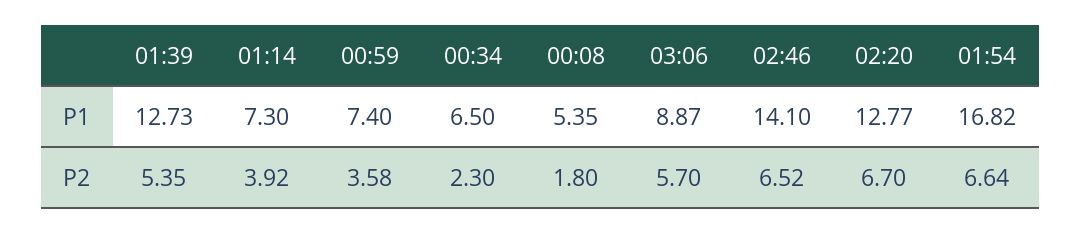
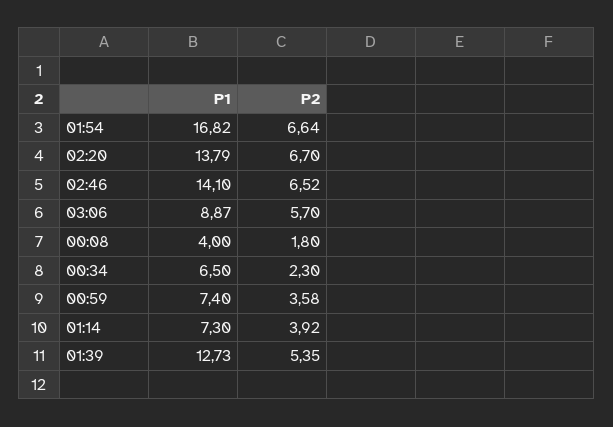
00:08, P1: 5.35 -> 4
02:20, P1: 12.77 -> 13.79

